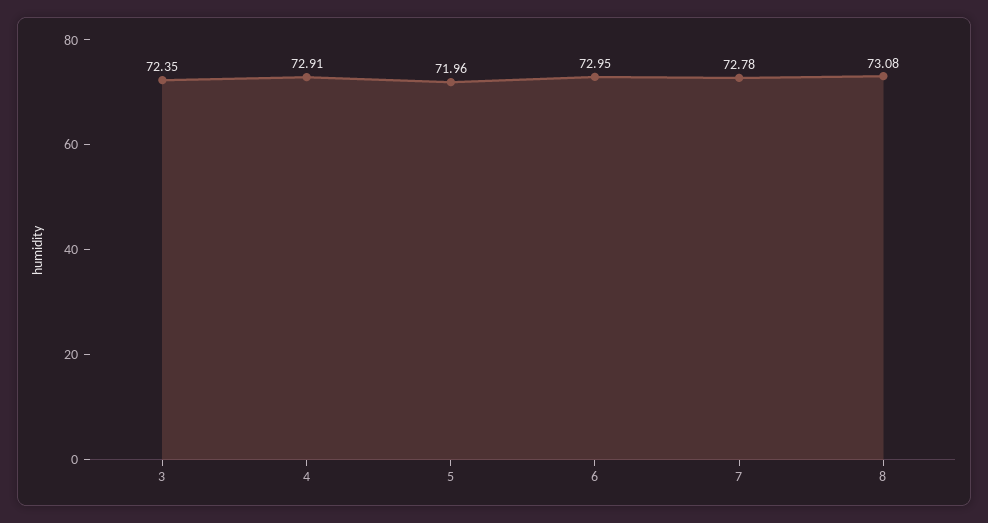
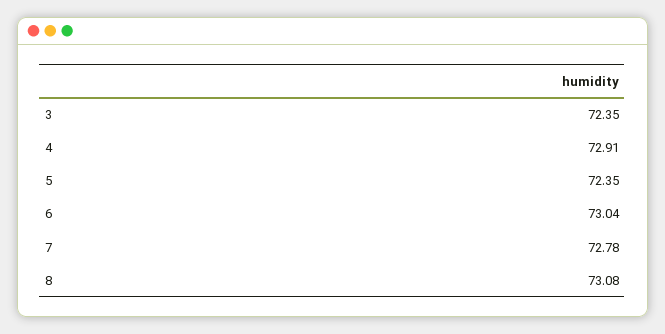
5: 71.96 -> 72.35
6: 72.95 -> 73.04

